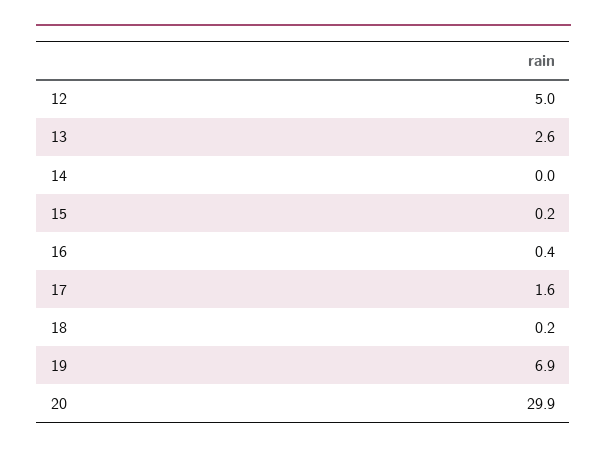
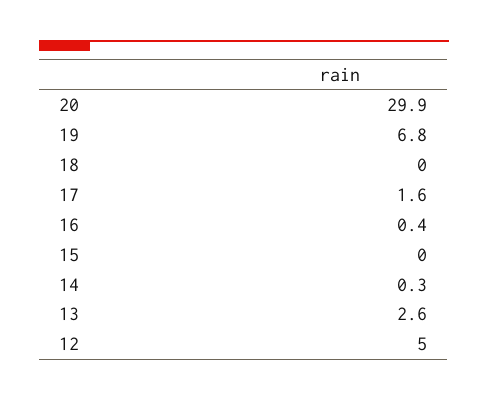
14: 0 -> 0.3
15: 0.2 -> 0
18: 0.2 -> 0
19: 6.9 -> 6.8

